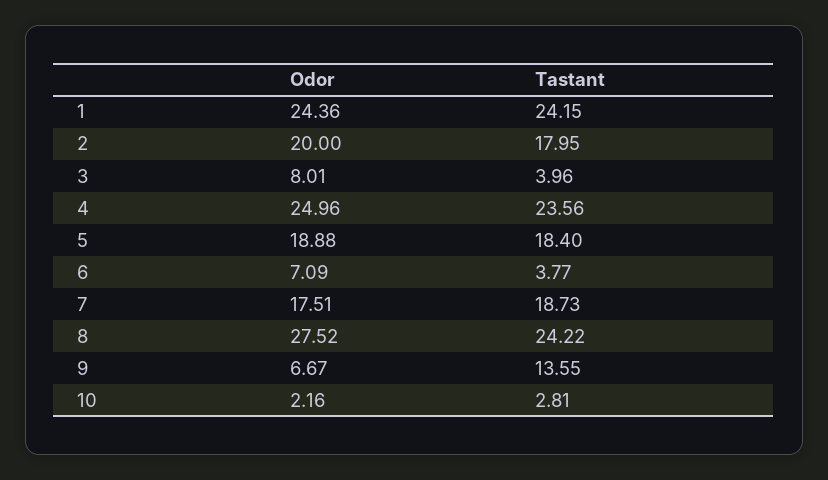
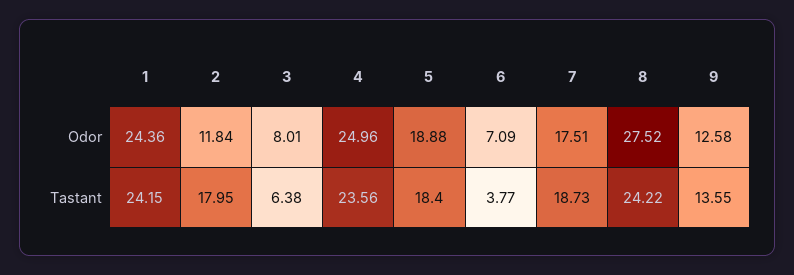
Odor, 2: 20 -> 11.84
Tastant, 3: 3.96 -> 6.38
Odor, 9: 6.67 -> 12.58
Odor, 10: 2.16 -> none
Tastant, 10: 2.81 -> none

